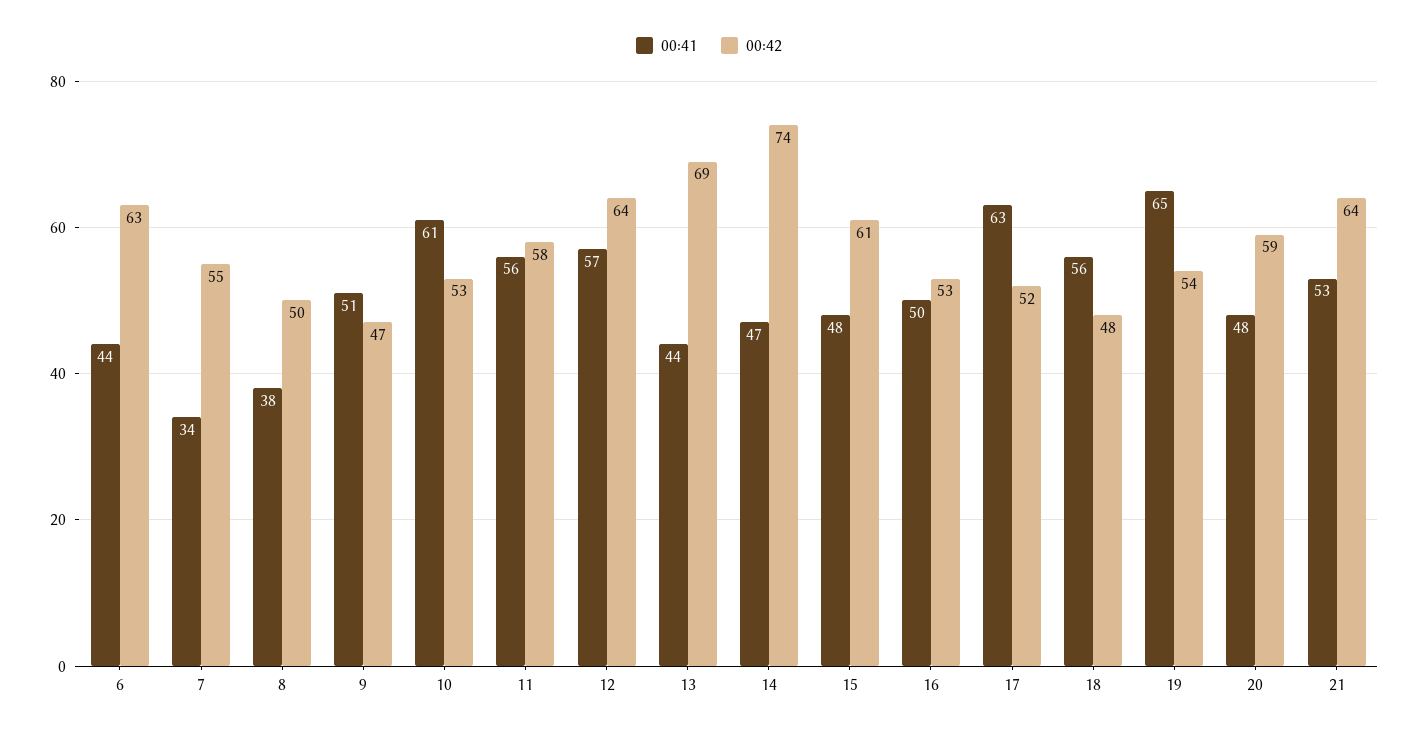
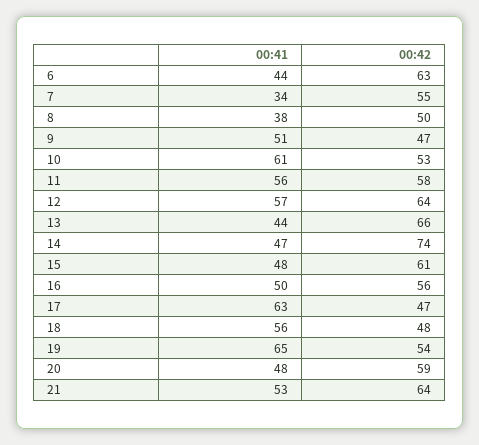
00:42, 13: 69 -> 66
00:42, 16: 53 -> 56
00:42, 17: 52 -> 47

